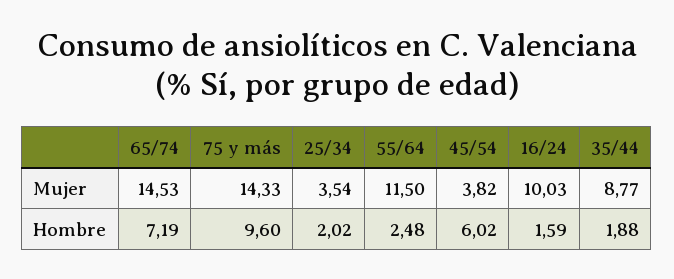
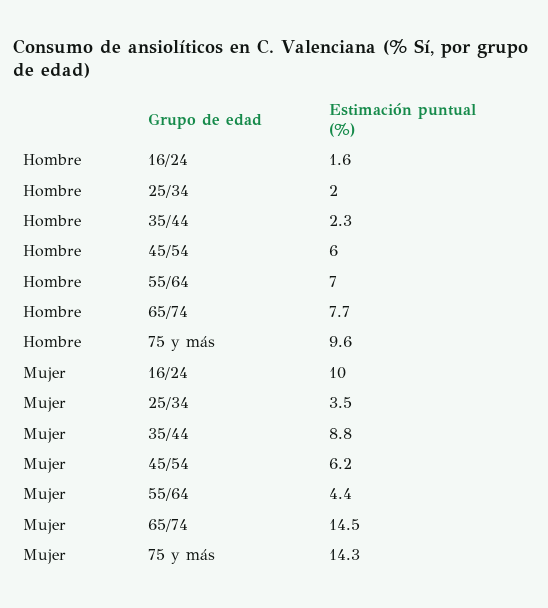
55/64, Mujer: 11.5 -> 4.4
45/54, Mujer: 3.82 -> 6.2
65/74, Hombre: 7.19 -> 7.7
55/64, Hombre: 2.48 -> 7
35/44, Hombre: 1.88 -> 2.3

